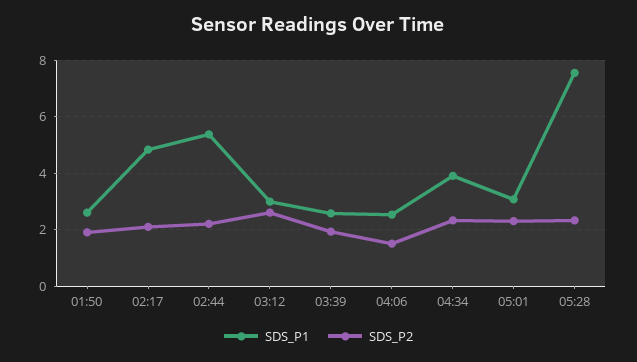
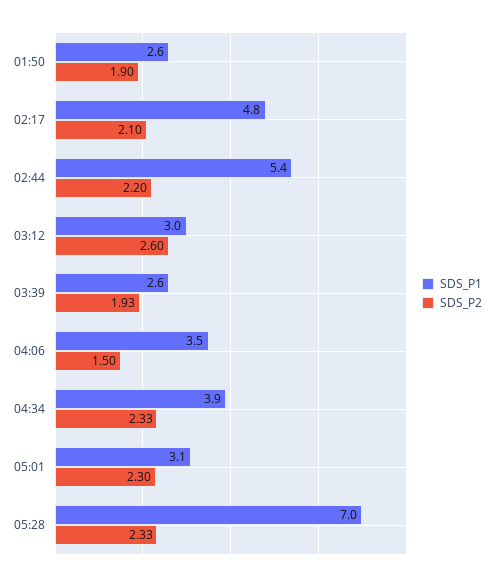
SDS_P1, 04:06: 2.5 -> 3.5
SDS_P1, 05:28: 7.5 -> 7

